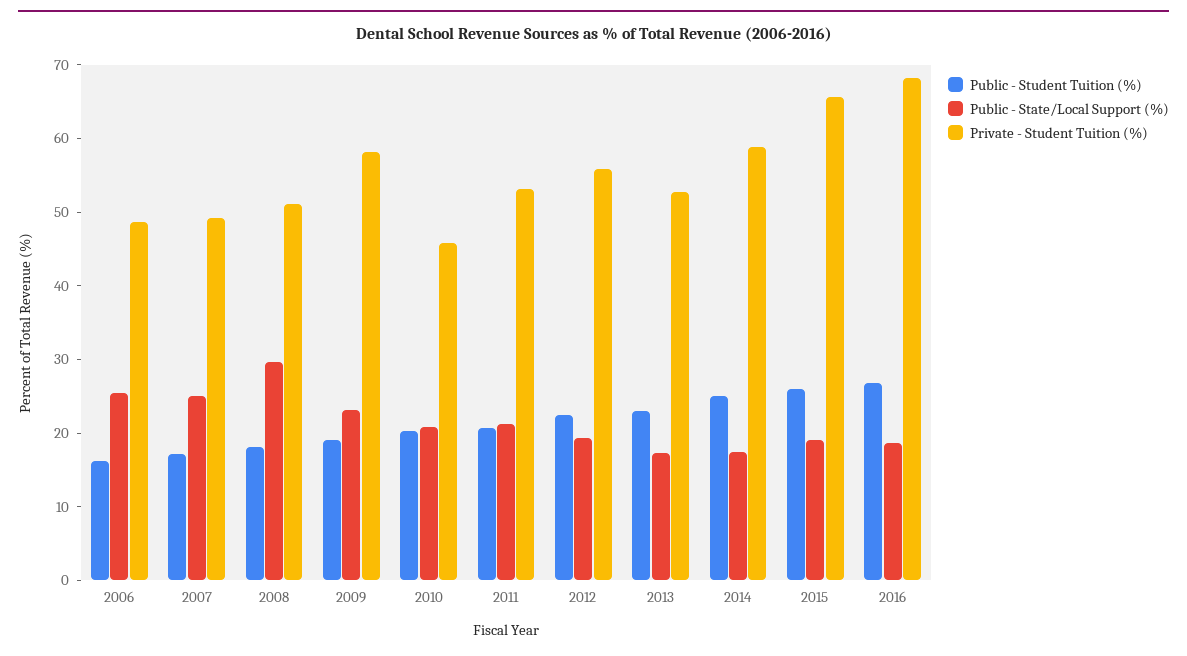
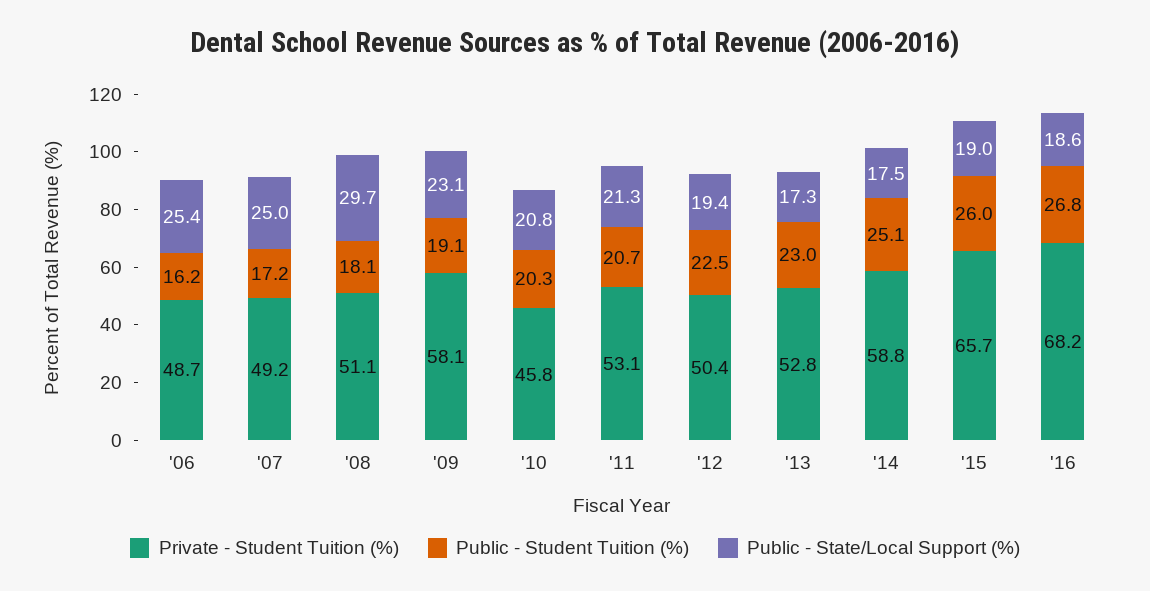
Private - Student Tuition (%), 2012: 56 -> 50.4

